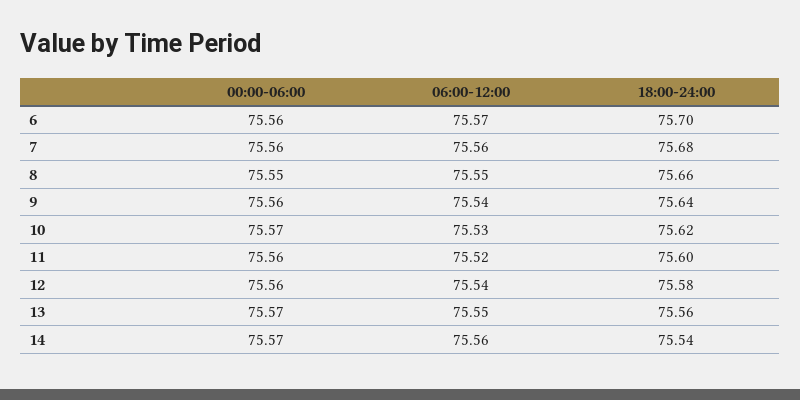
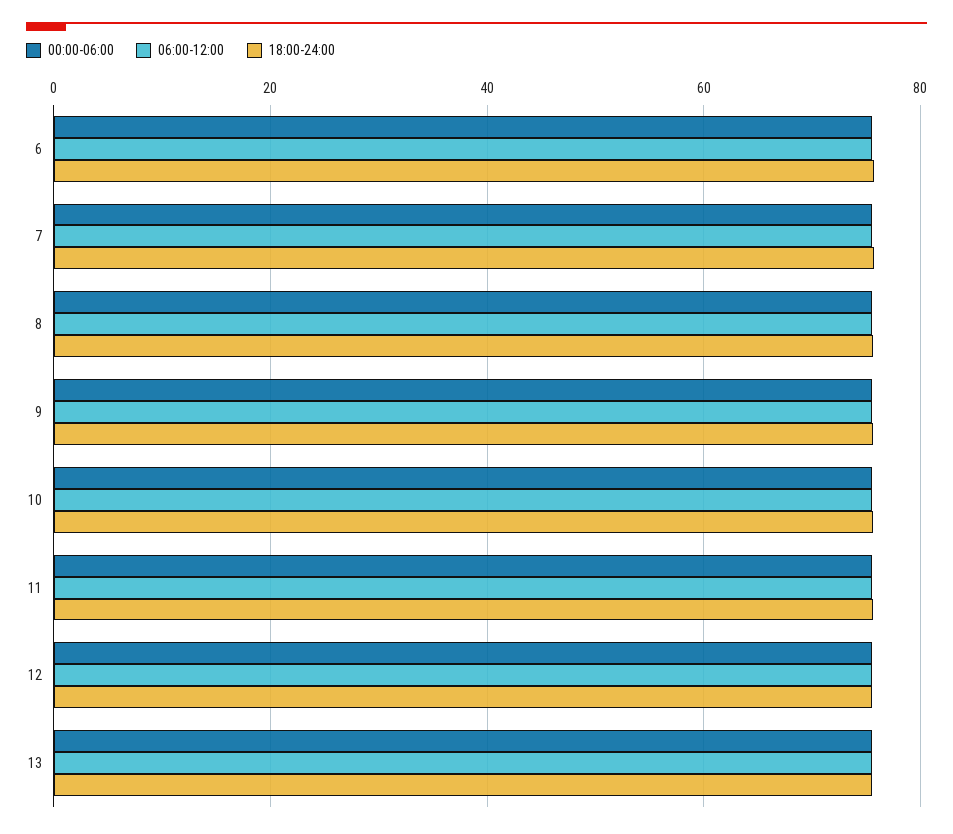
00:00-06:00, 14: 75.57 -> none
06:00-12:00, 14: 75.56 -> none
18:00-24:00, 14: 75.54 -> none

